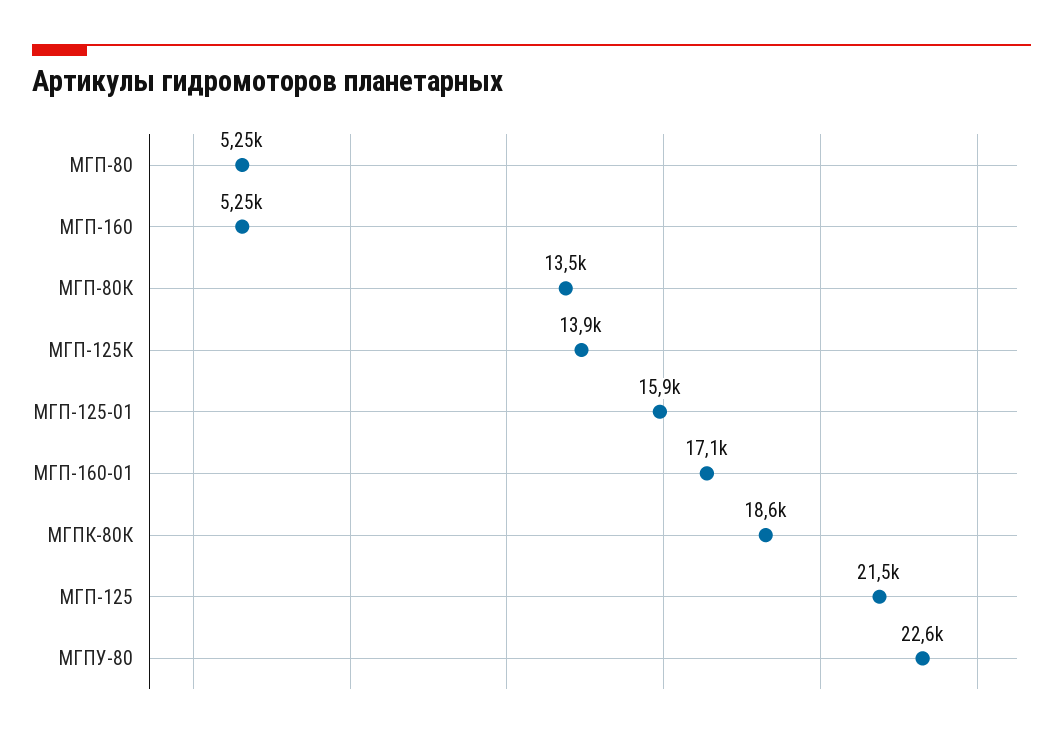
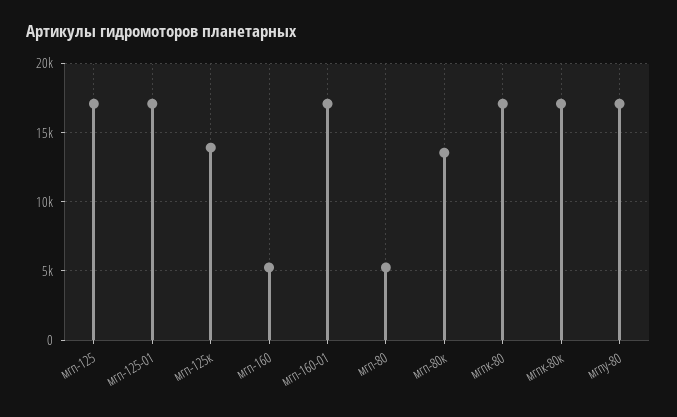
МГП-125-01: 15900 -> 17000
МГПК-80К: 18600 -> 17000
МГП-125: 21500 -> 17000
МГПУ-80: 22600 -> 17000
мгпк-80: none -> 17000

